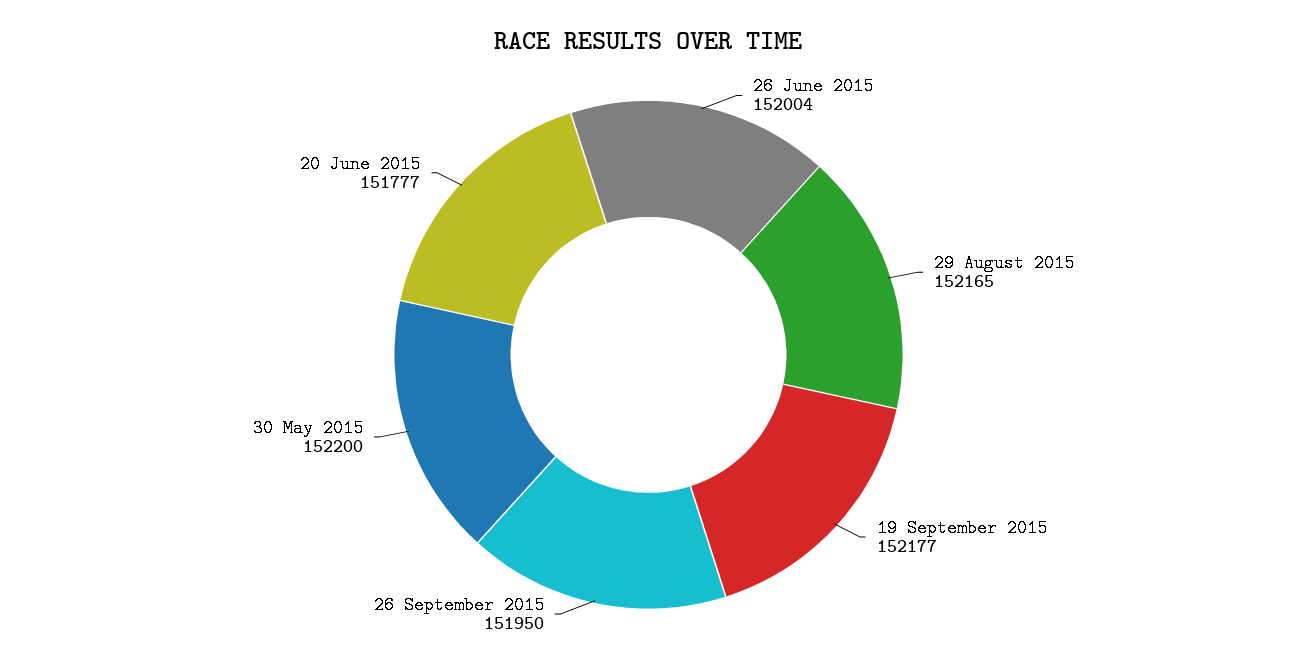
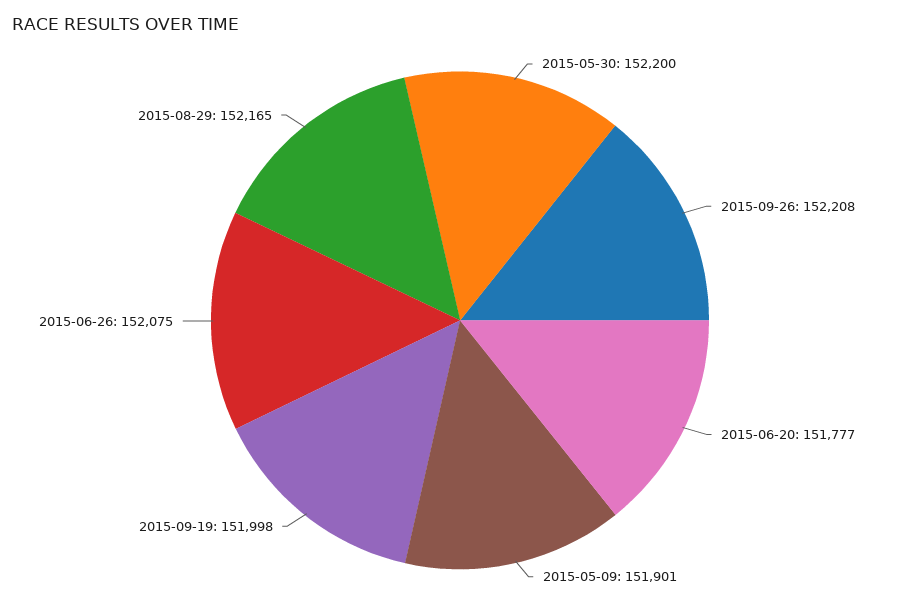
26 June 2015: 152004 -> 152075
19 September 2015: 152177 -> 151998
26 September 2015: 151950 -> 152208
2015-05-09: none -> 151901

